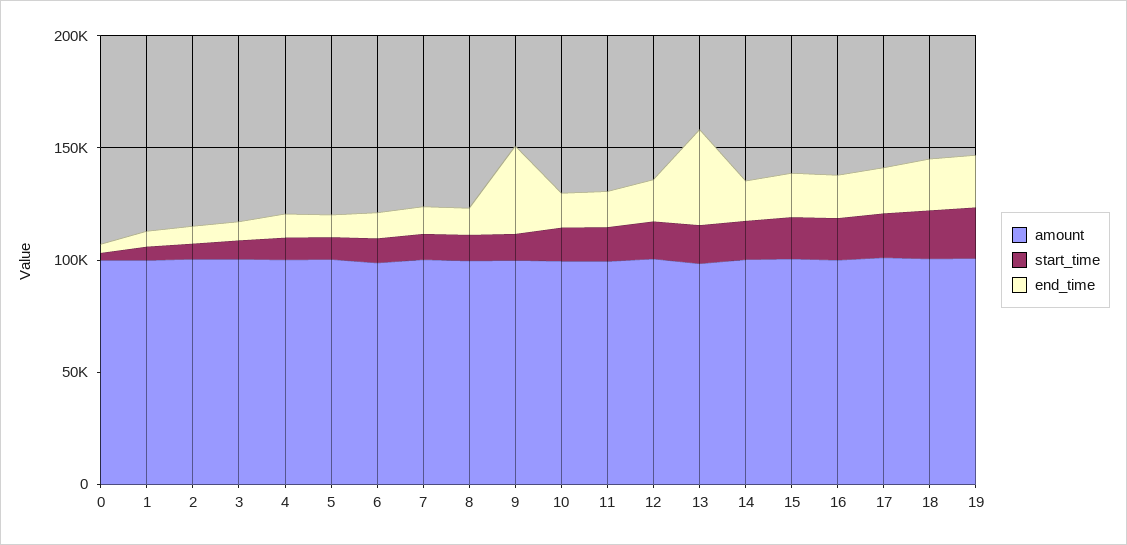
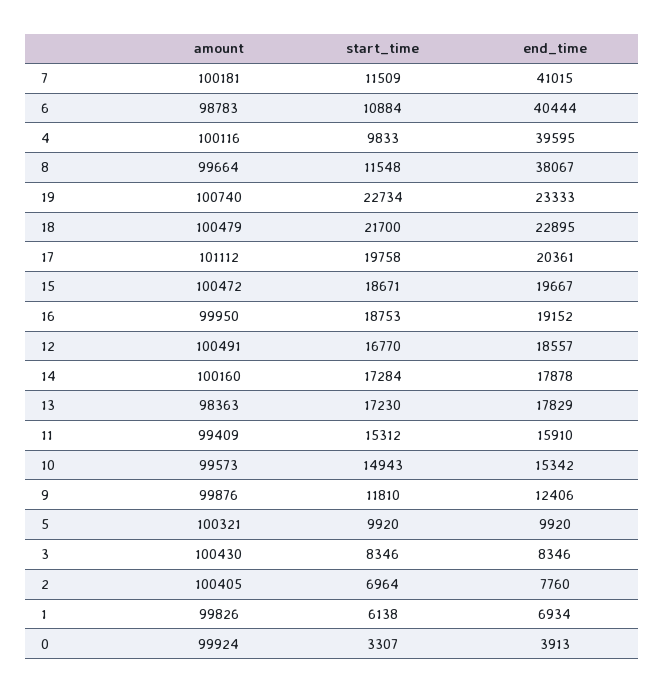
end_time, 4: 10000 -> 39595
end_time, 6: 10000 -> 40444
end_time, 7: 10000 -> 41015
end_time, 8: 10000 -> 38067
end_time, 9: 40000 -> 12406
end_time, 13: 40000 -> 17829

